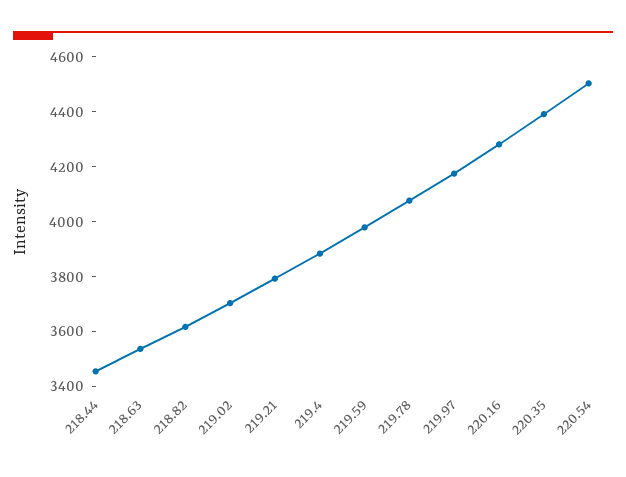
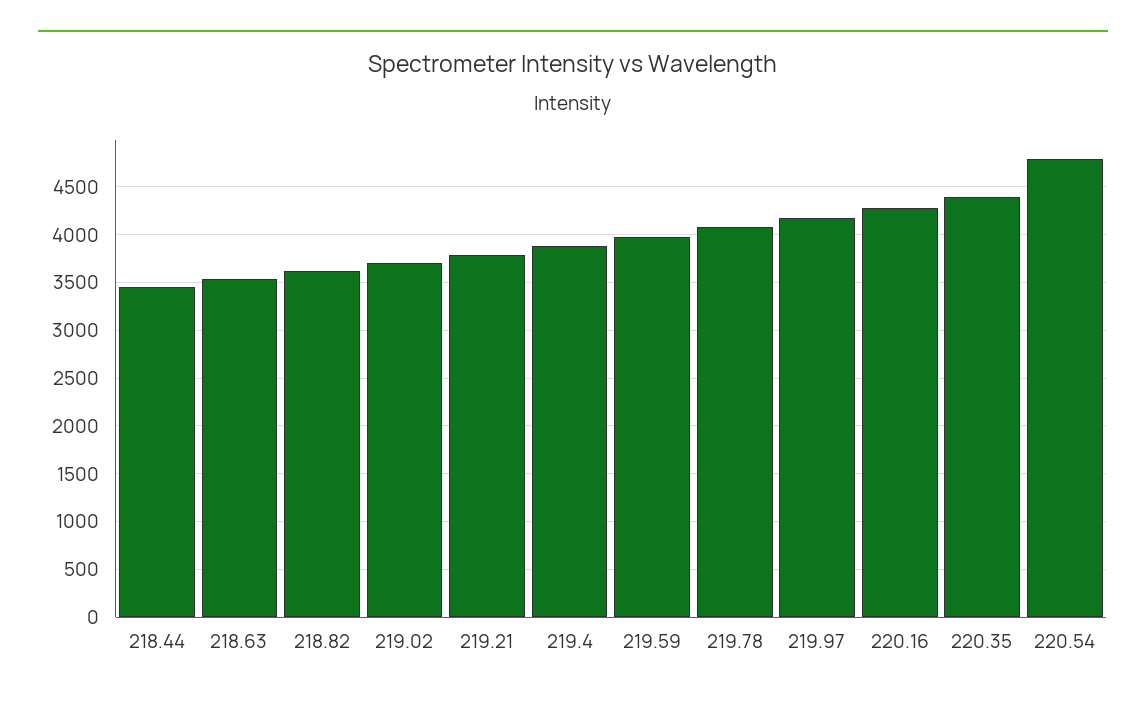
220.54: 4500 -> 4800

